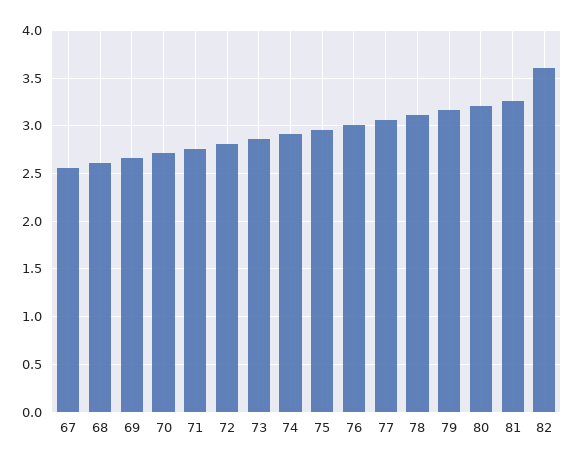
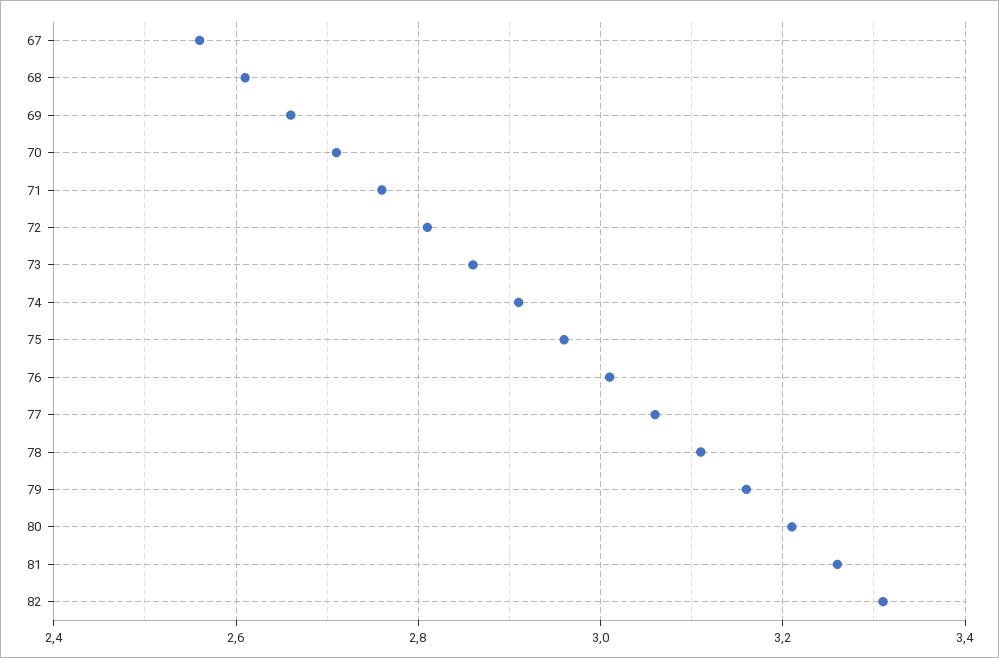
82: 3.6 -> 3.3

